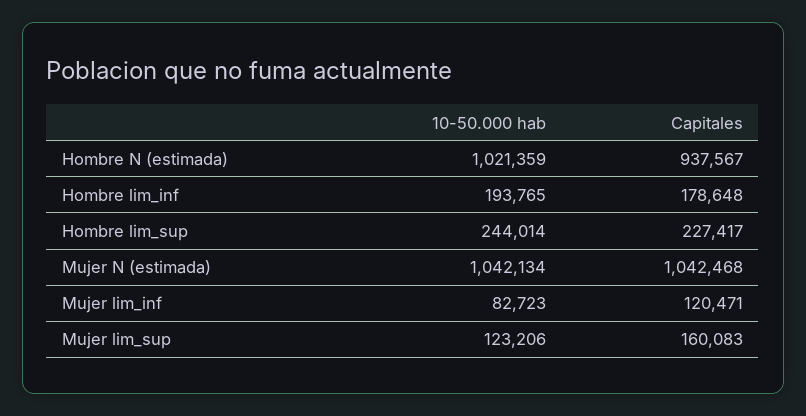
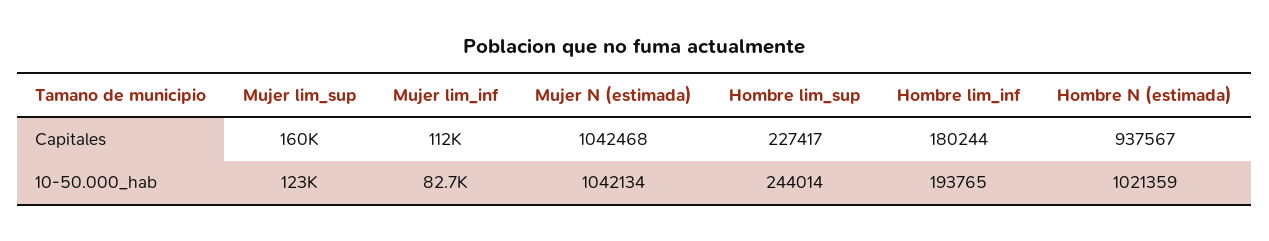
Capitales, Hombre lim_inf: 178648 -> 180244
Capitales, Mujer lim_inf: 120471 -> 112000

